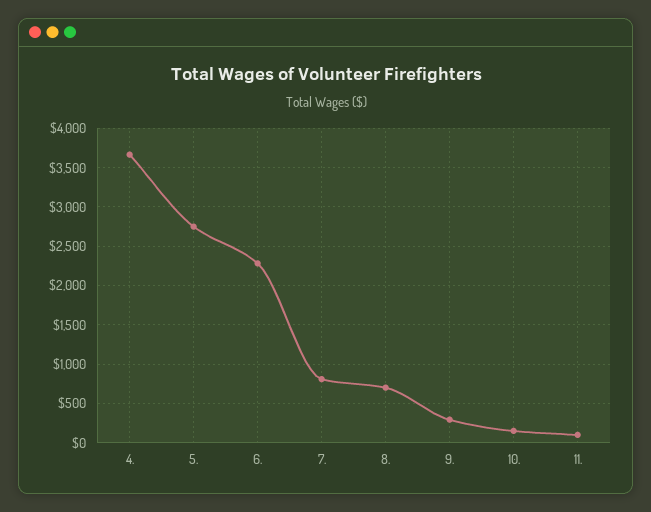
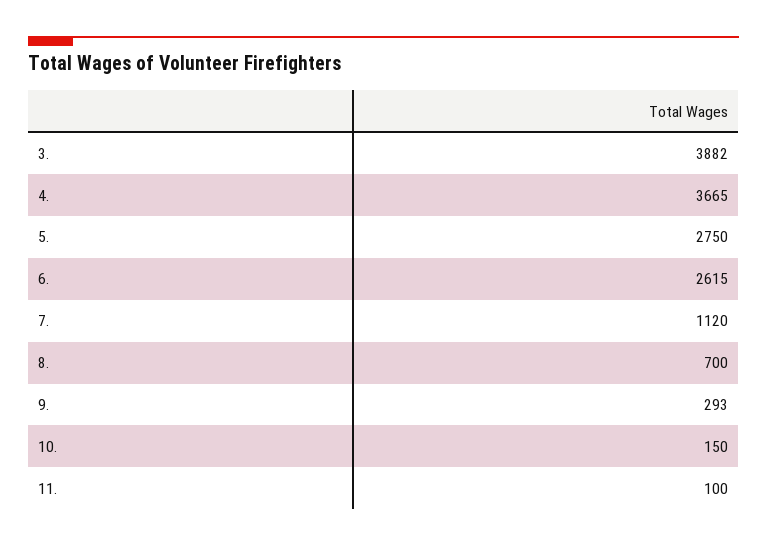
6.: 2300 -> 2615
7.: 800 -> 1120
3.: none -> 3882

